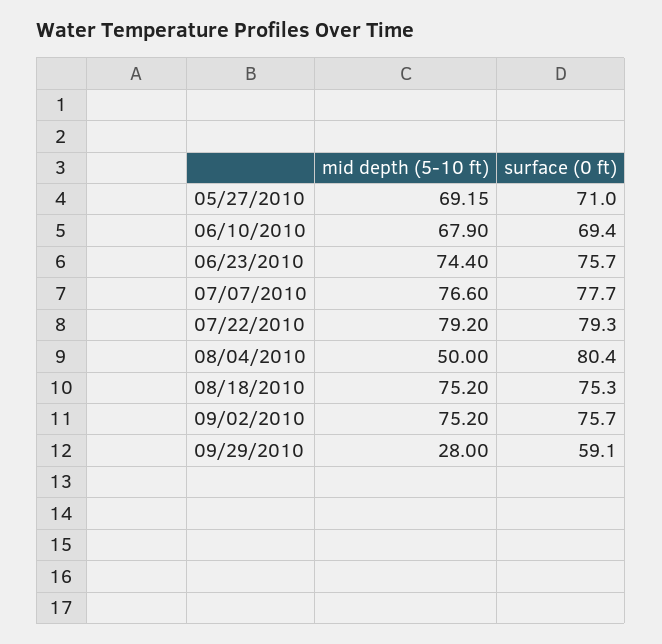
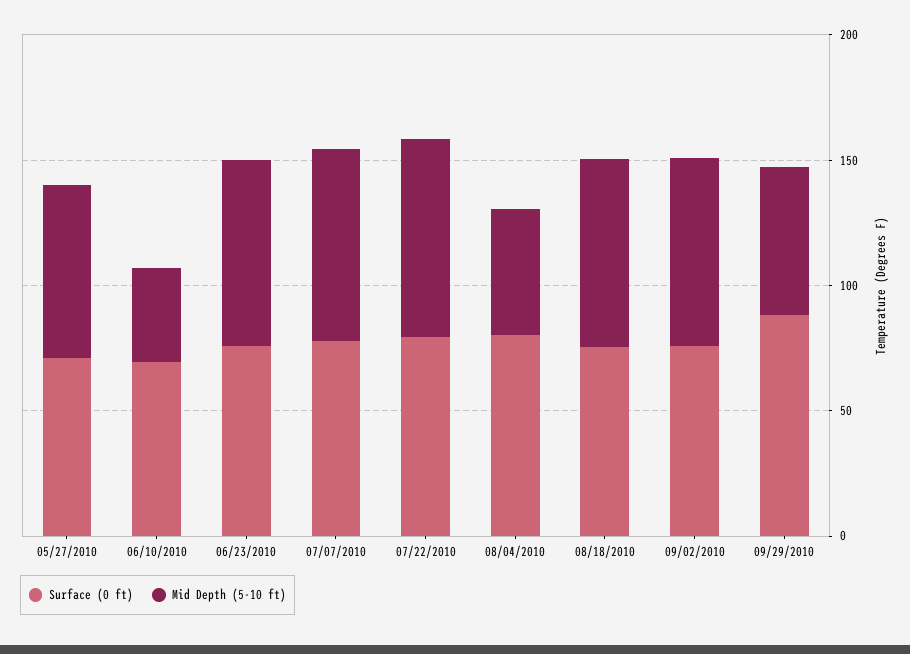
mid depth (5-10 ft), 06/10/2010: 67.9 -> 40
mid depth (5-10 ft), 09/29/2010: 28 -> 60
surface (0 ft), 09/29/2010: 59.1 -> 90

